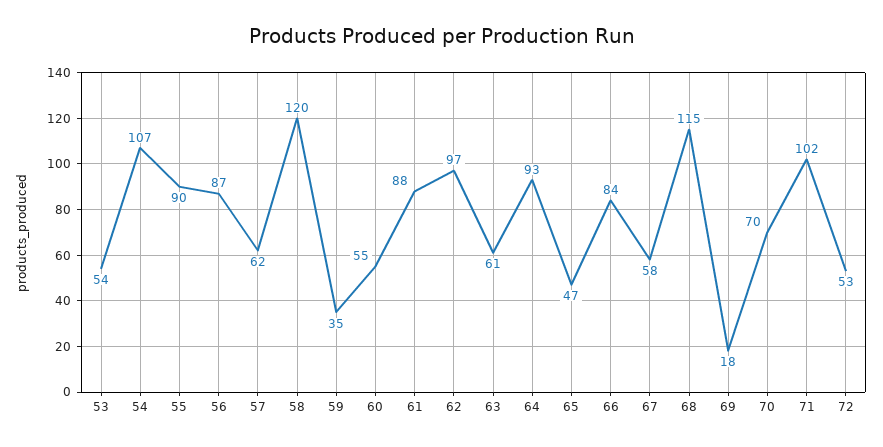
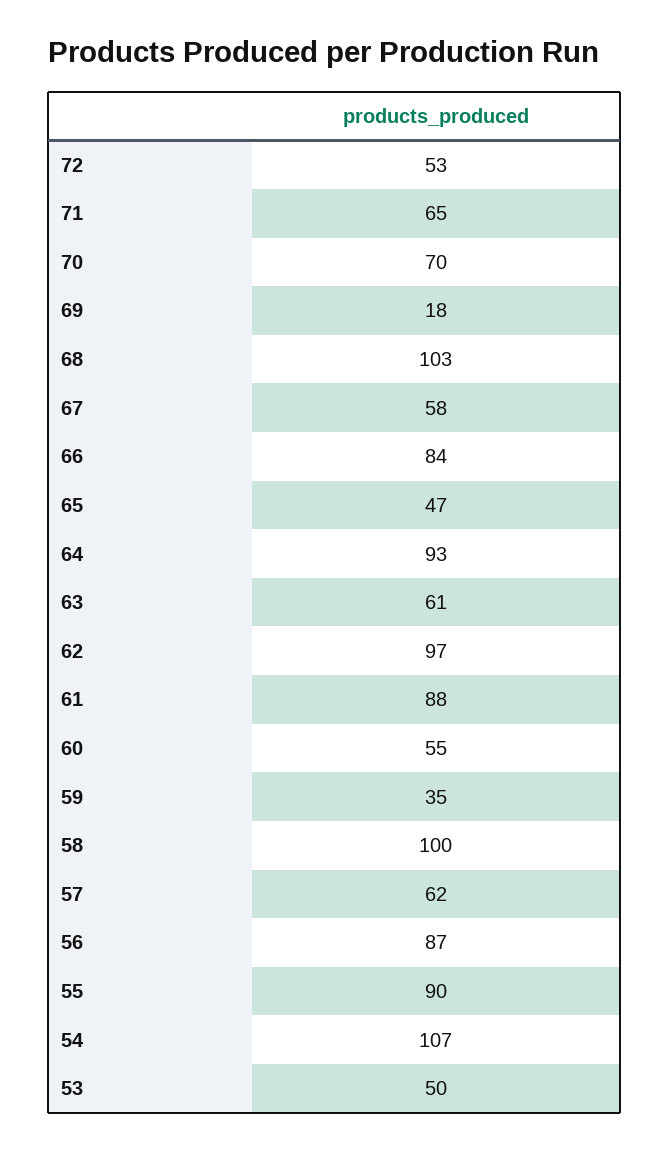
53: 54 -> 50
58: 120 -> 100
68: 115 -> 103
71: 102 -> 65

